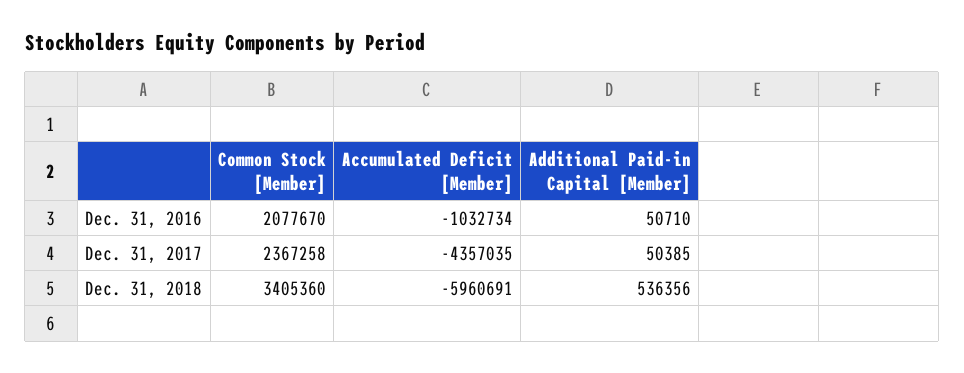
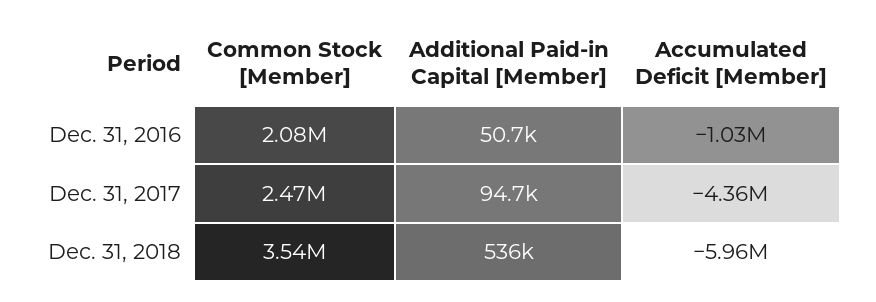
Common Stock [Member], Dec. 31, 2017: 2367258 -> 2470000
Additional Paid-in Capital [Member], Dec. 31, 2017: 50385 -> 94700
Common Stock [Member], Dec. 31, 2018: 3405360 -> 3540000

